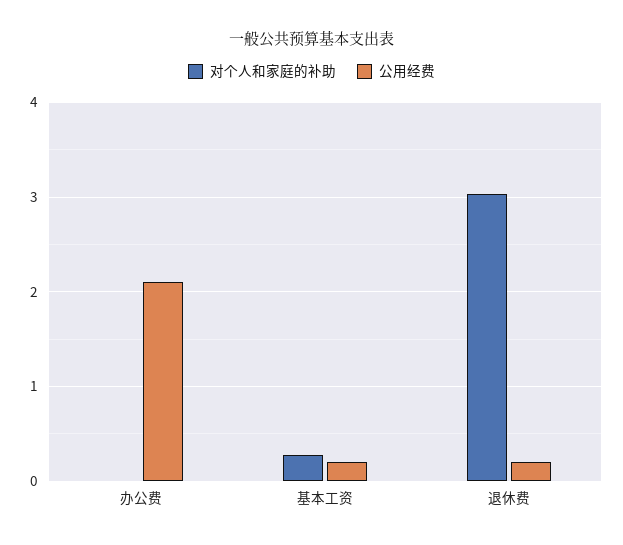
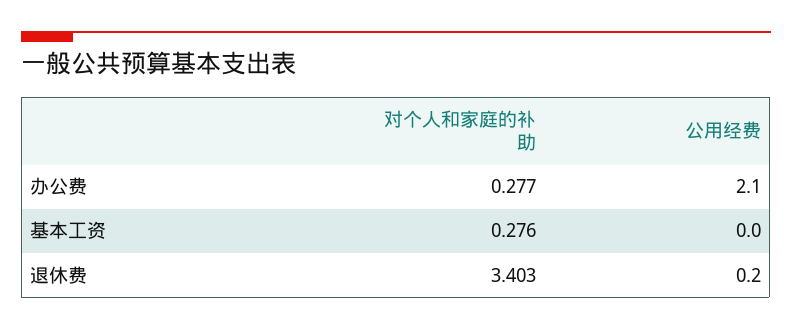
对个人和家庭的补助, 办公费: 0 -> 0.277
公用经费, 基本工资: 0.2 -> 0
对个人和家庭的补助, 退休费: 3 -> 3.403

